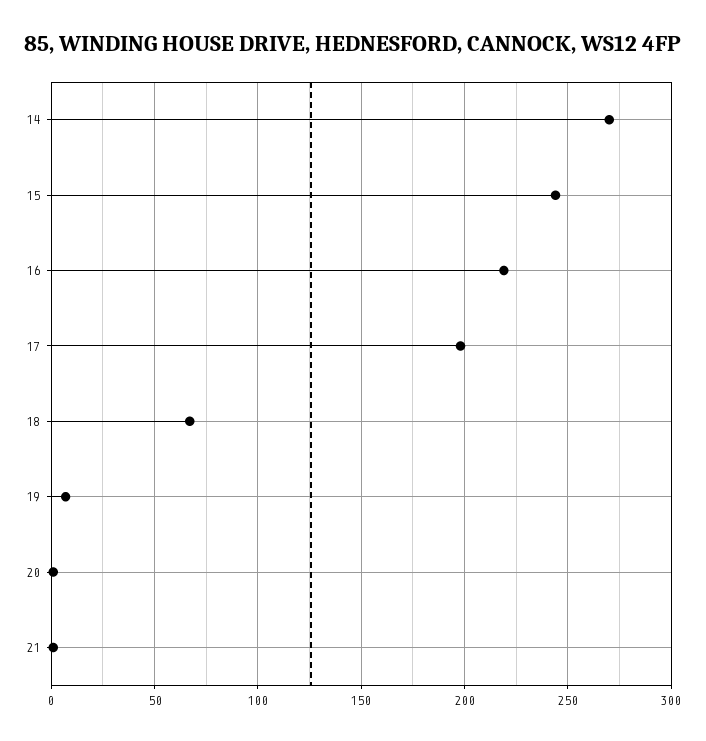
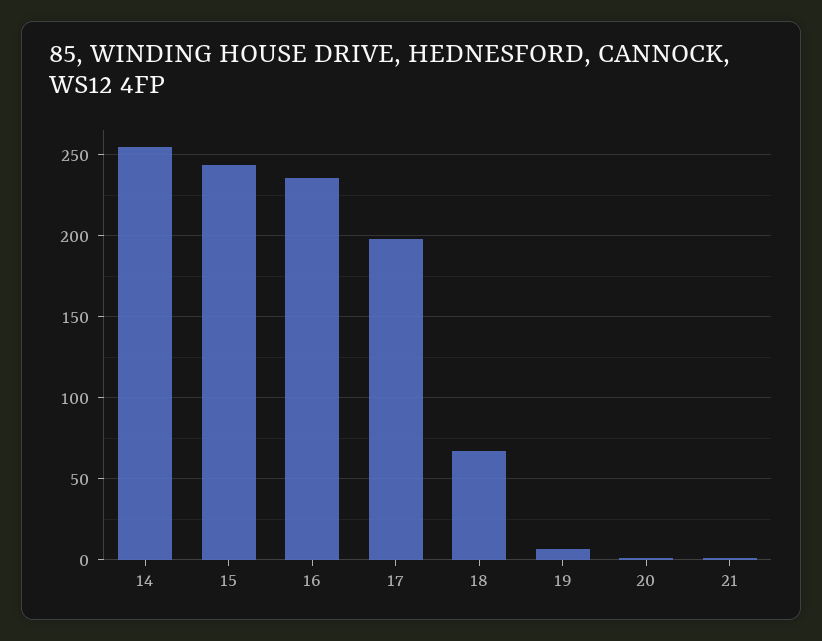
14: 270 -> 255
16: 220 -> 235

